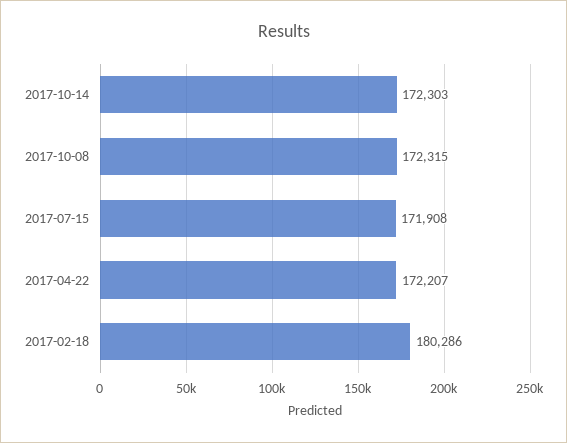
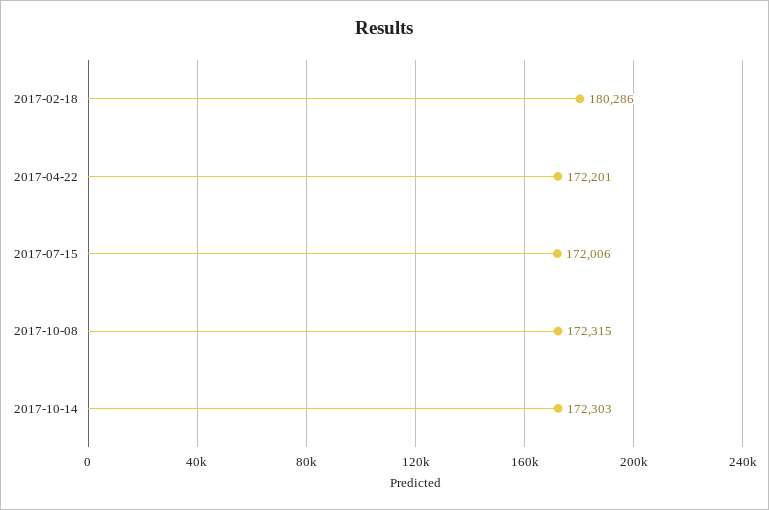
2017-07-15: 171908 -> 172006
2017-04-22: 172207 -> 172201

